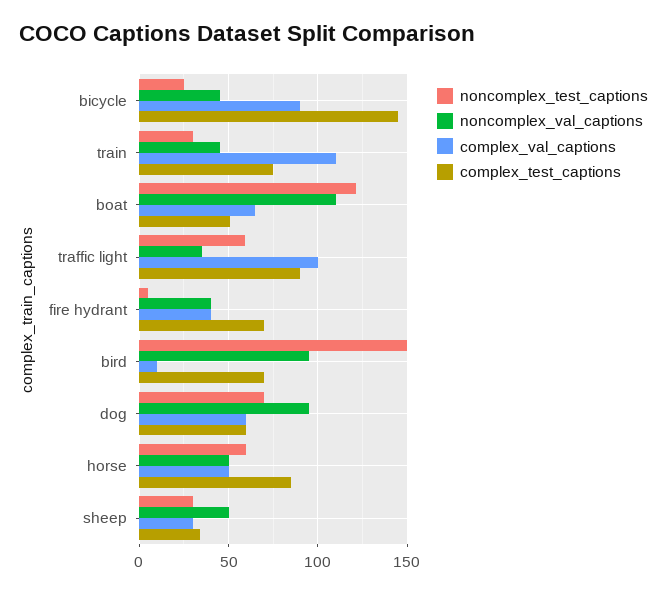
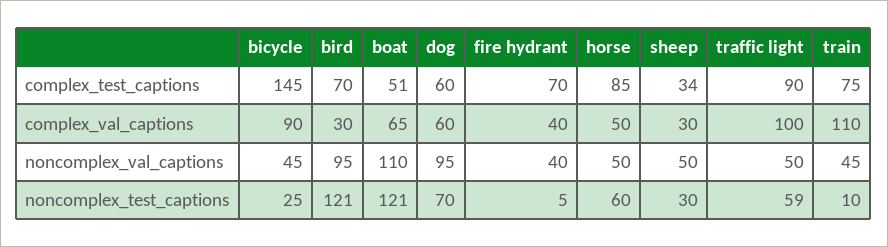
noncomplex_test_captions, train: 30 -> 10
noncomplex_val_captions, traffic light: 35 -> 50
noncomplex_test_captions, bird: 150 -> 121
complex_val_captions, bird: 10 -> 30

